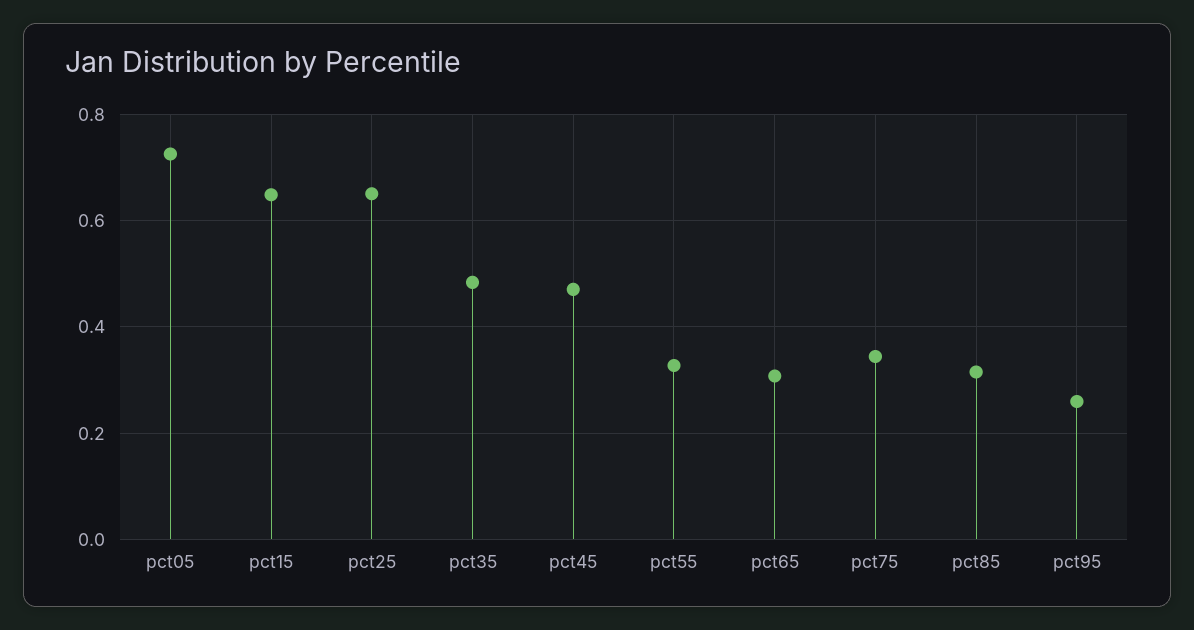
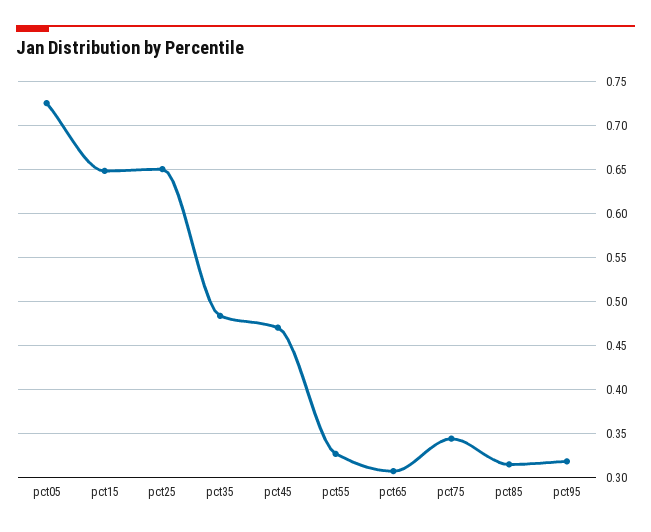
pct95: 0.26 -> 0.32

